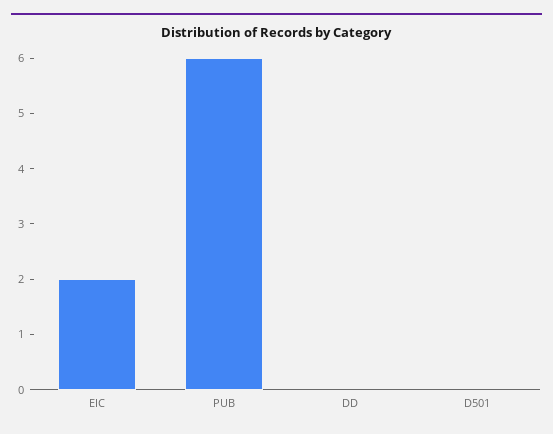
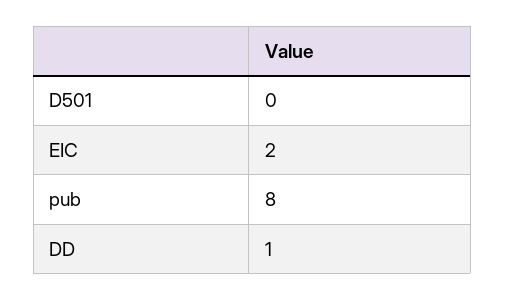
PUB: 6 -> 8
DD: 0 -> 1

